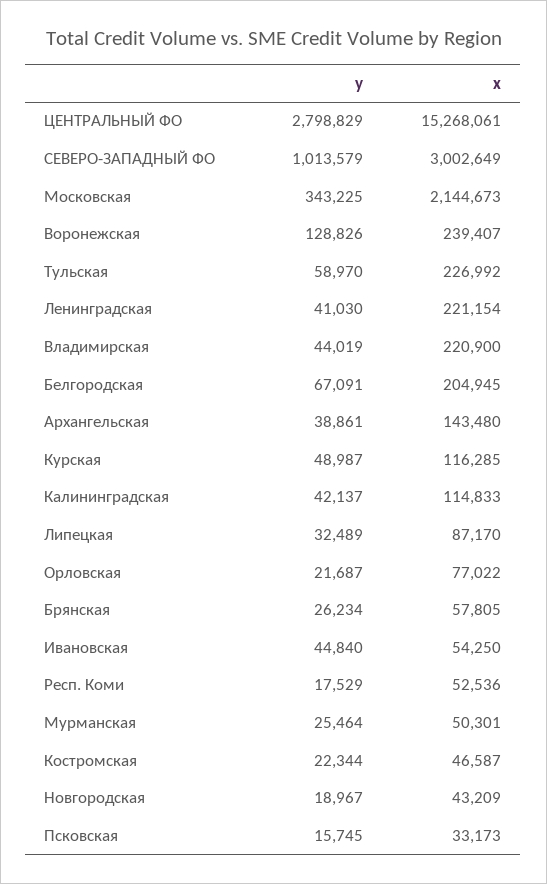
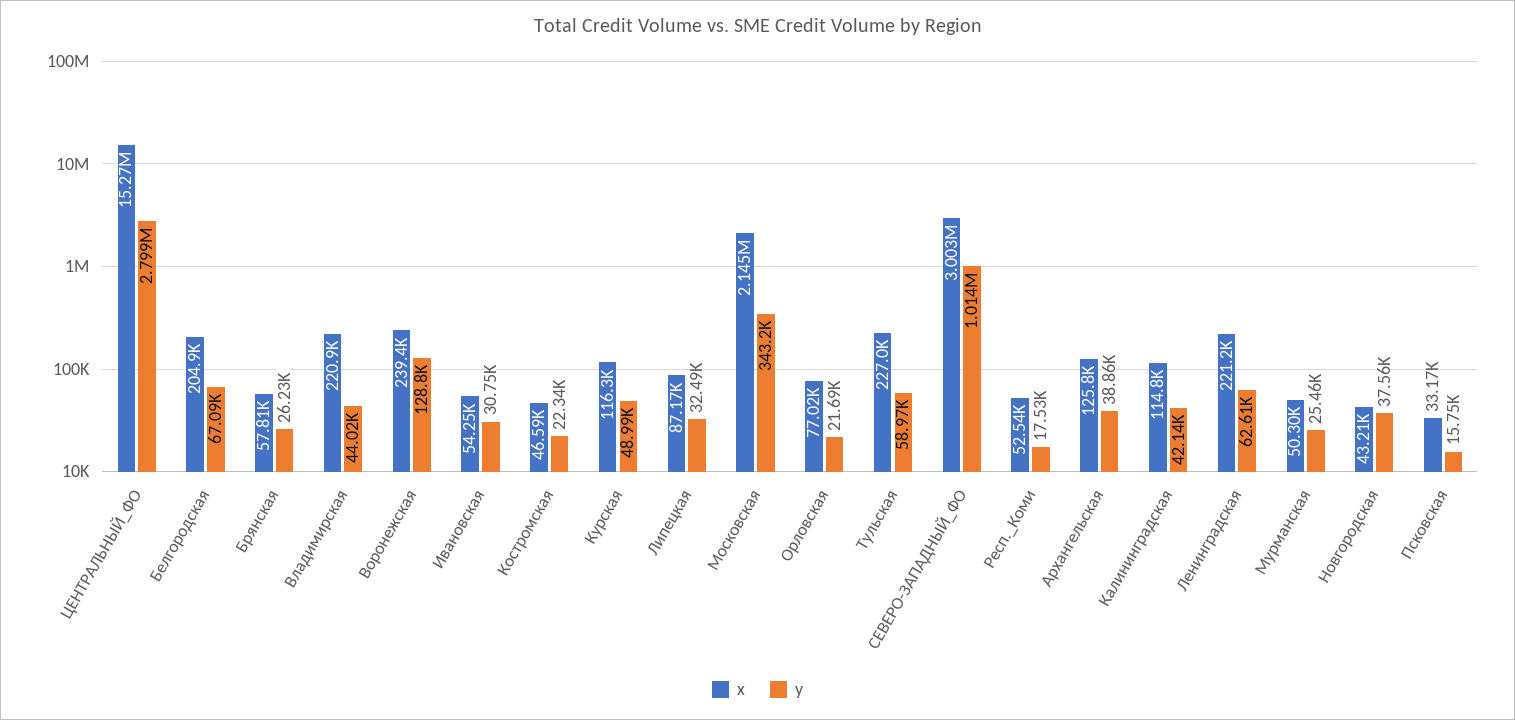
y, Ленинградская: 41030 -> 62610
x, Архангельская: 143480 -> 125800
y, Ивановская: 44840 -> 30750
y, Новгородская: 18967 -> 37560

